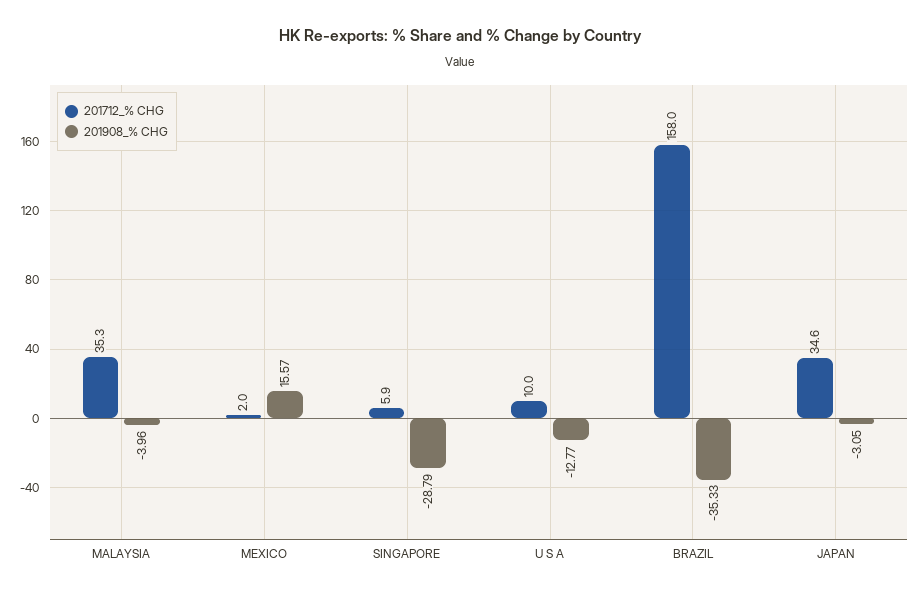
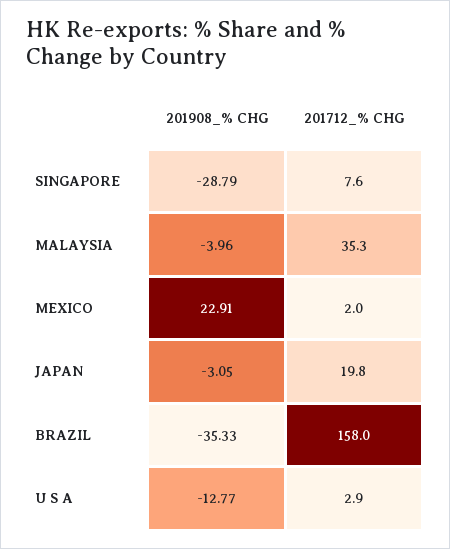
201908_% CHG, MEXICO: 15.57 -> 22.91
201712_% CHG, SINGAPORE: 5.9 -> 7.6
201712_% CHG, U S A: 10 -> 2.9
201712_% CHG, JAPAN: 34.6 -> 19.8

